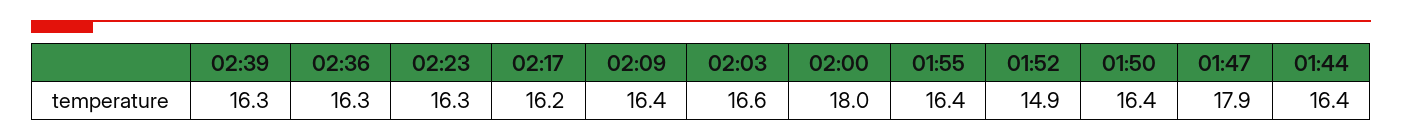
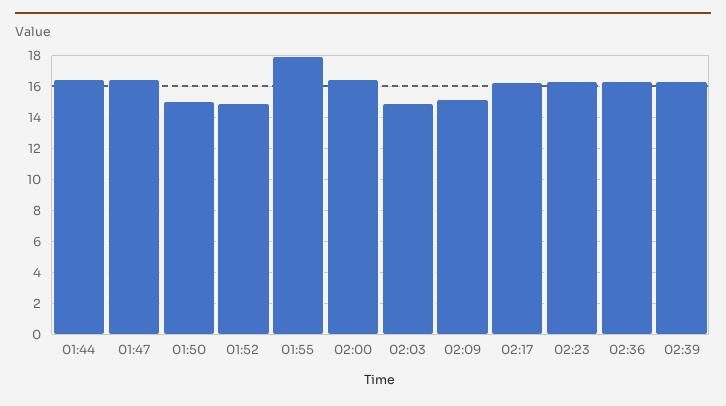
02:09: 16.4 -> 15
02:03: 16.6 -> 15
02:00: 18 -> 16.5
01:55: 16.4 -> 18
01:50: 16.4 -> 15
01:47: 17.9 -> 16.5

